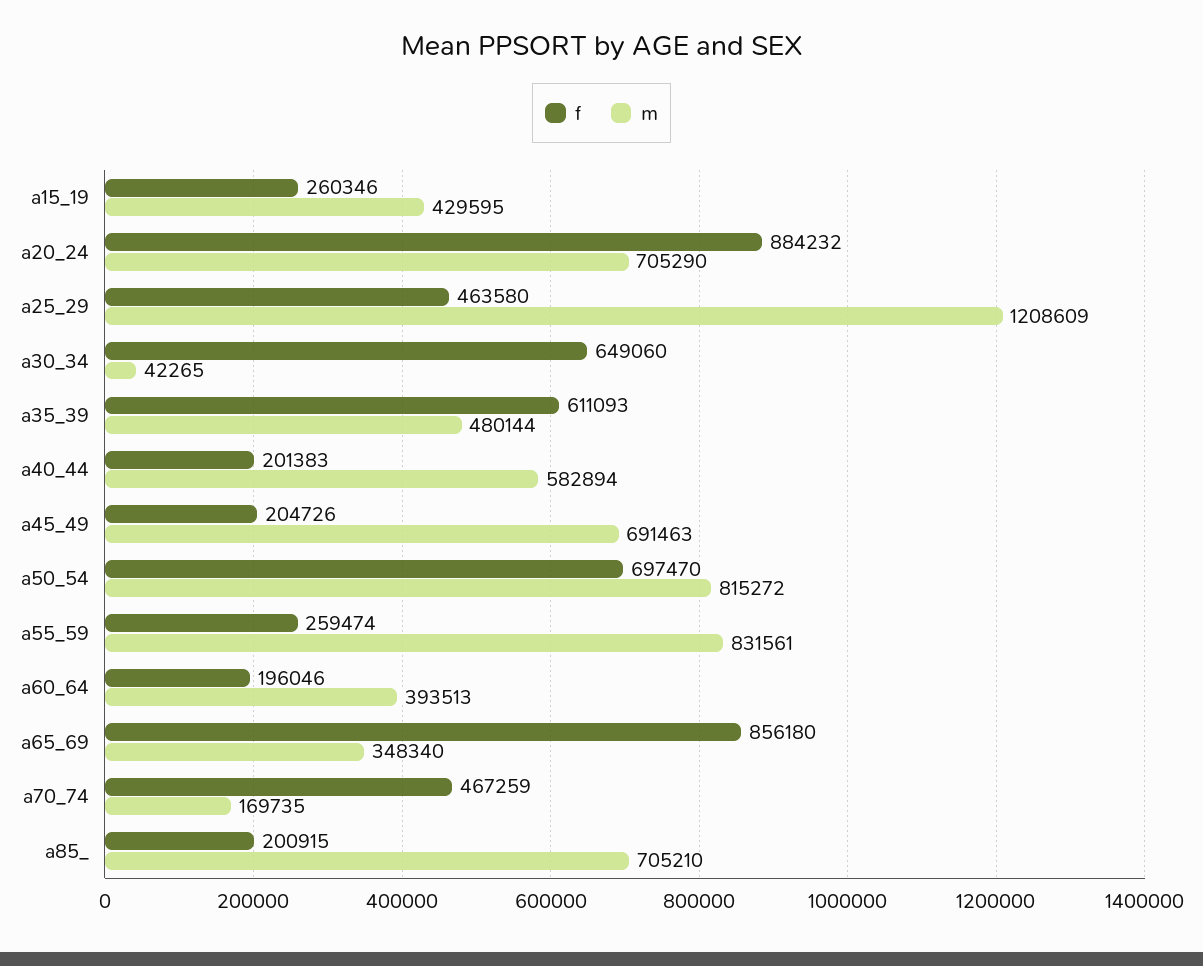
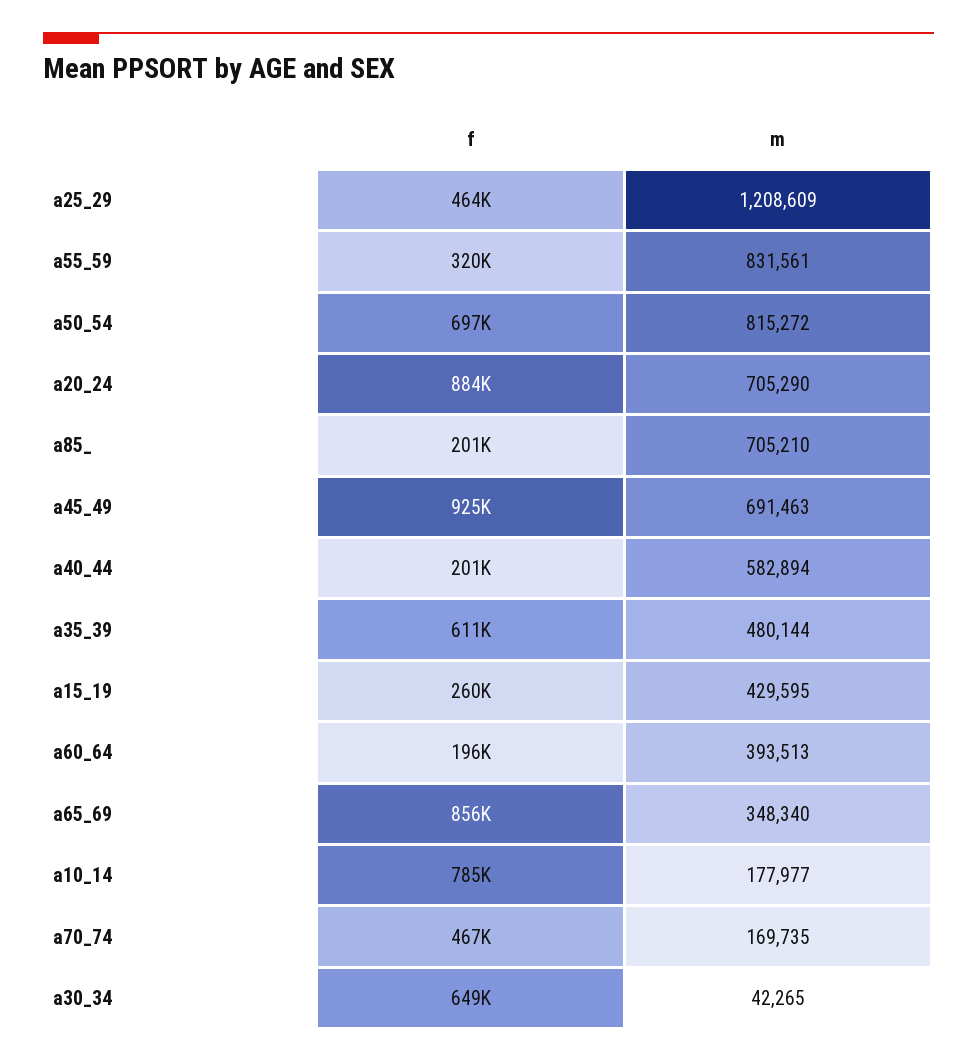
f, a45_49: 204726 -> 925000
f, a55_59: 259474 -> 320000
f, a10_14: none -> 785000
m, a10_14: none -> 177977

